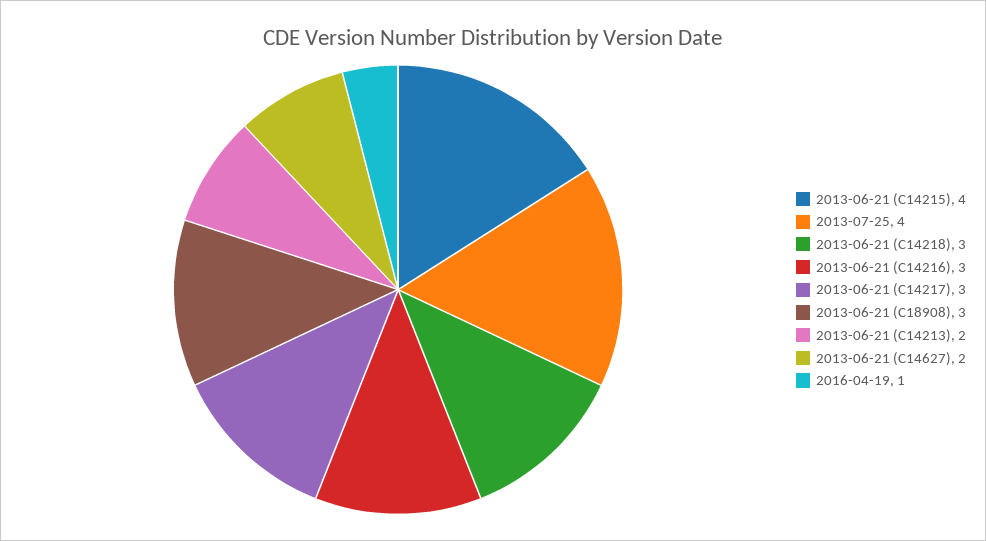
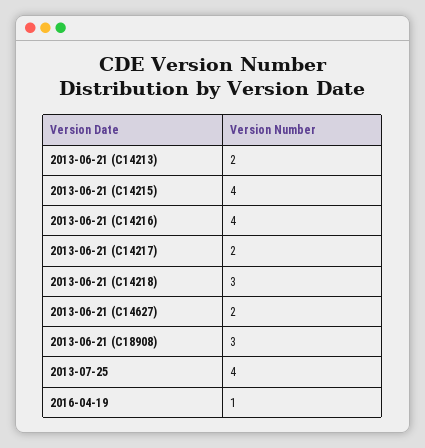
2013-06-21 (C14216): 3 -> 4
2013-06-21 (C14217): 3 -> 2

